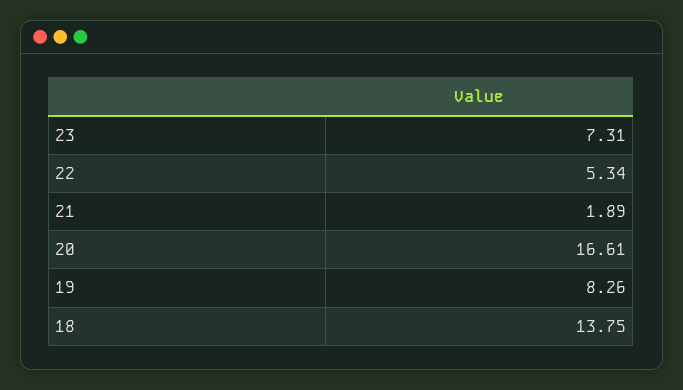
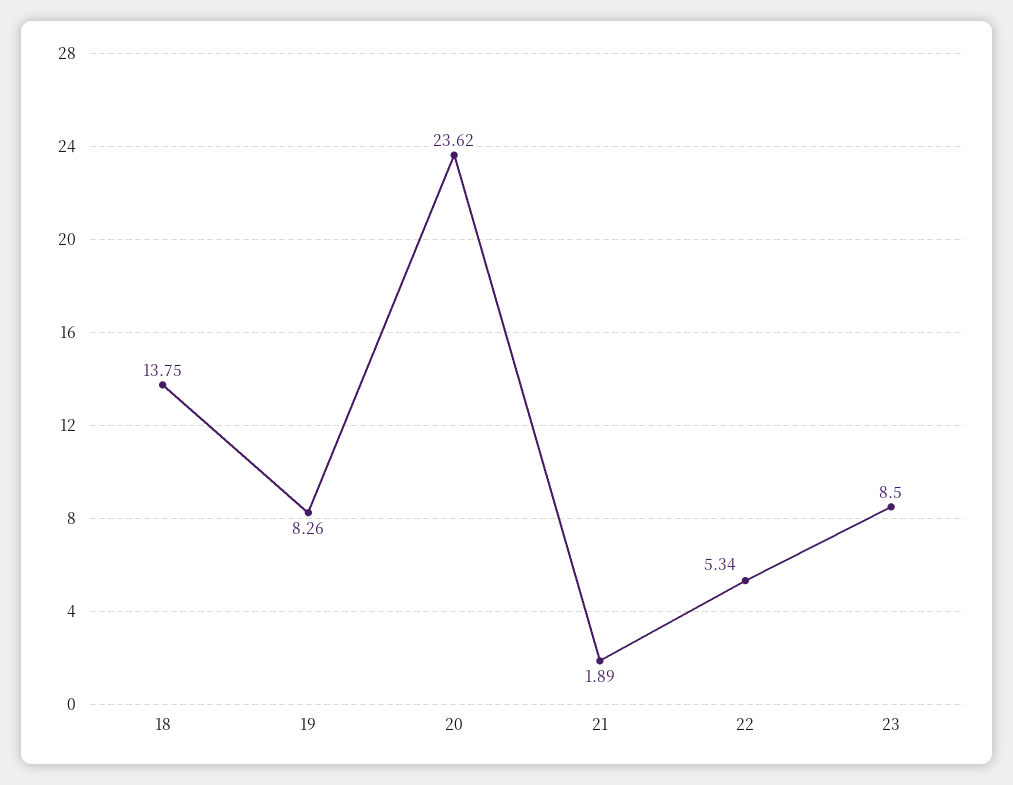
23: 7.31 -> 8.5
20: 16.61 -> 23.62

